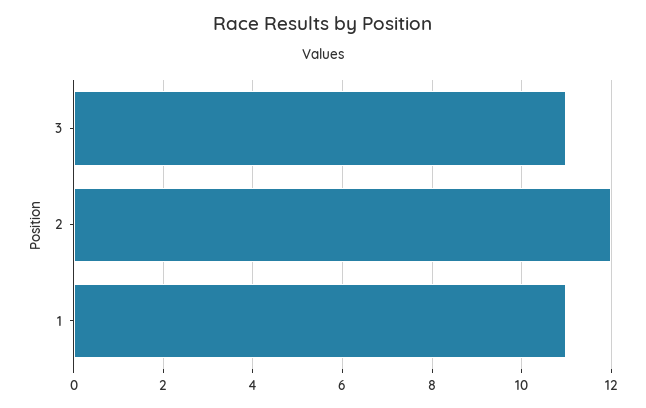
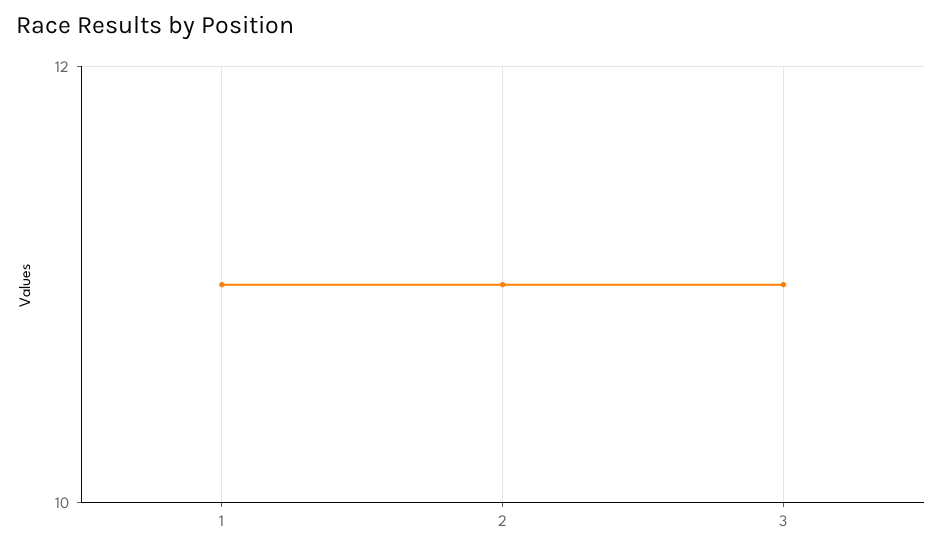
2: 12 -> 11

